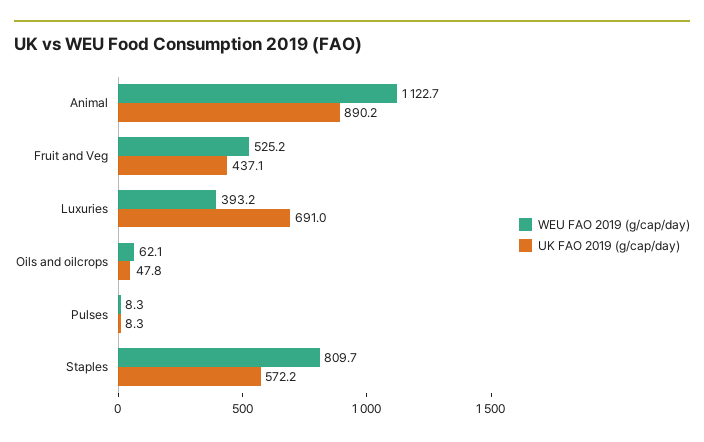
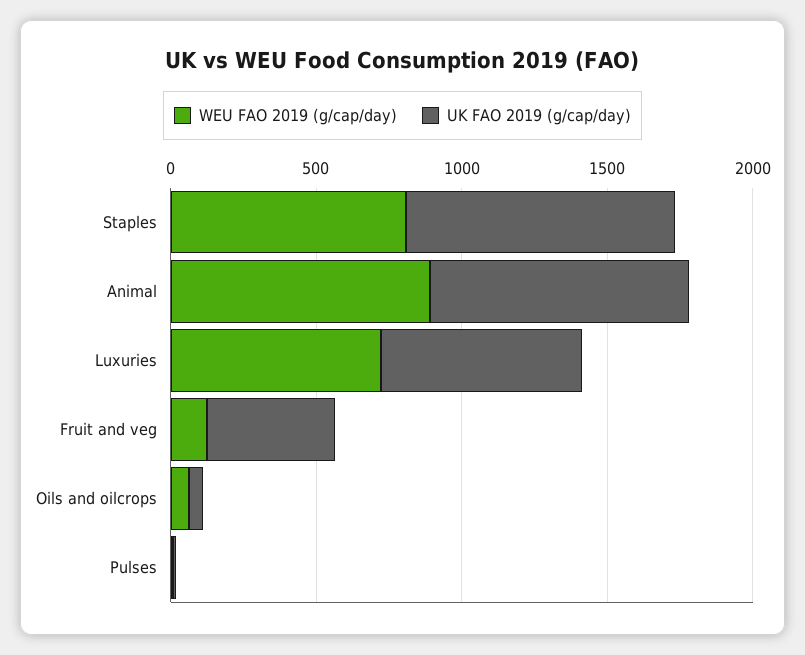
WEU FAO 2019 (g/cap/day), Animal: 1122.7 -> 900
WEU FAO 2019 (g/cap/day), Fruit and Veg: 525.2 -> 100
WEU FAO 2019 (g/cap/day), Luxuries: 393.2 -> 700
UK FAO 2019 (g/cap/day), Staples: 572.2 -> 900

